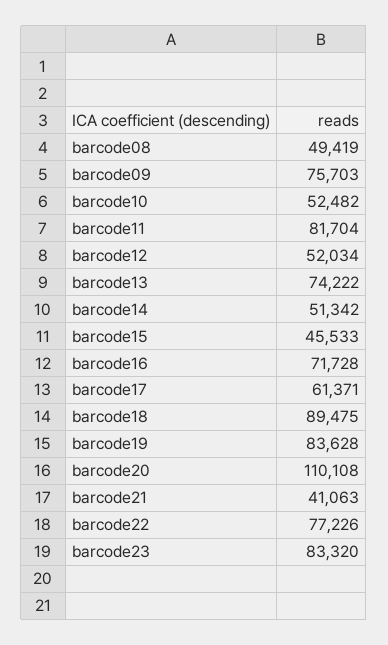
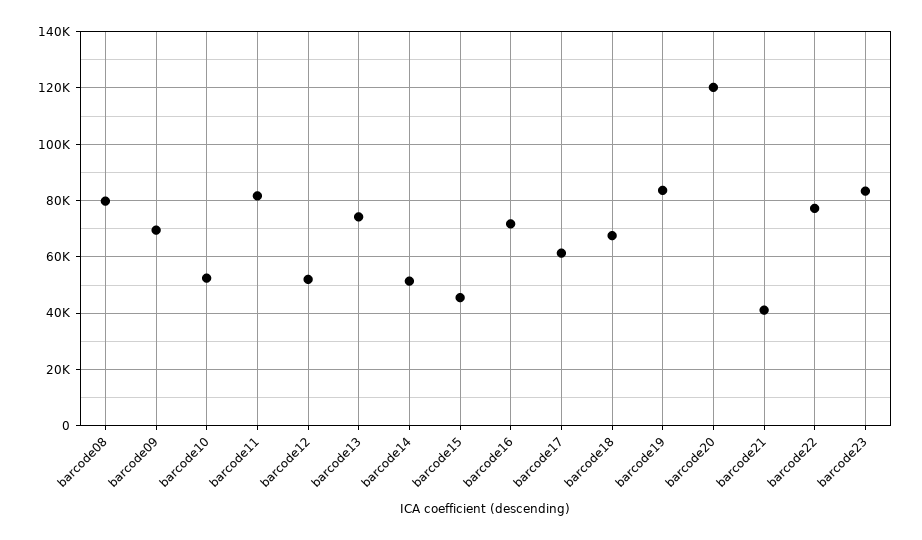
barcode08: 49419 -> 80000
barcode09: 75703 -> 70000
barcode18: 89475 -> 67500
barcode20: 110108 -> 120000

